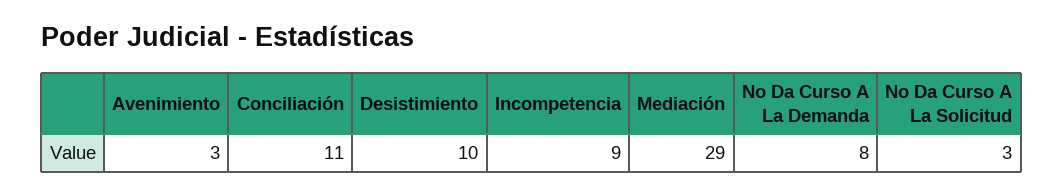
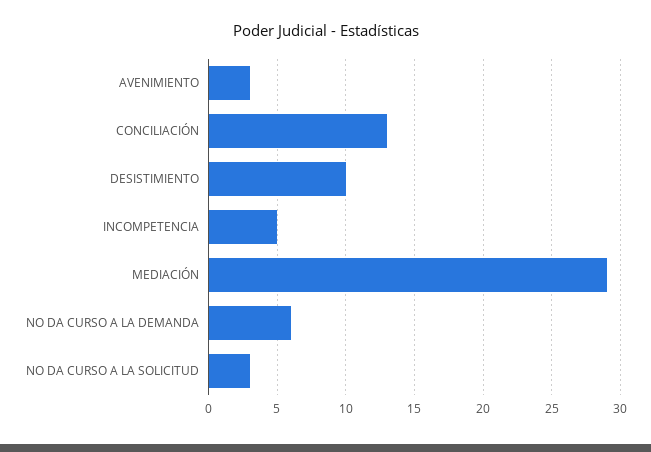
Conciliación: 11 -> 13
Incompetencia: 9 -> 5
No Da Curso A La Demanda: 8 -> 6

